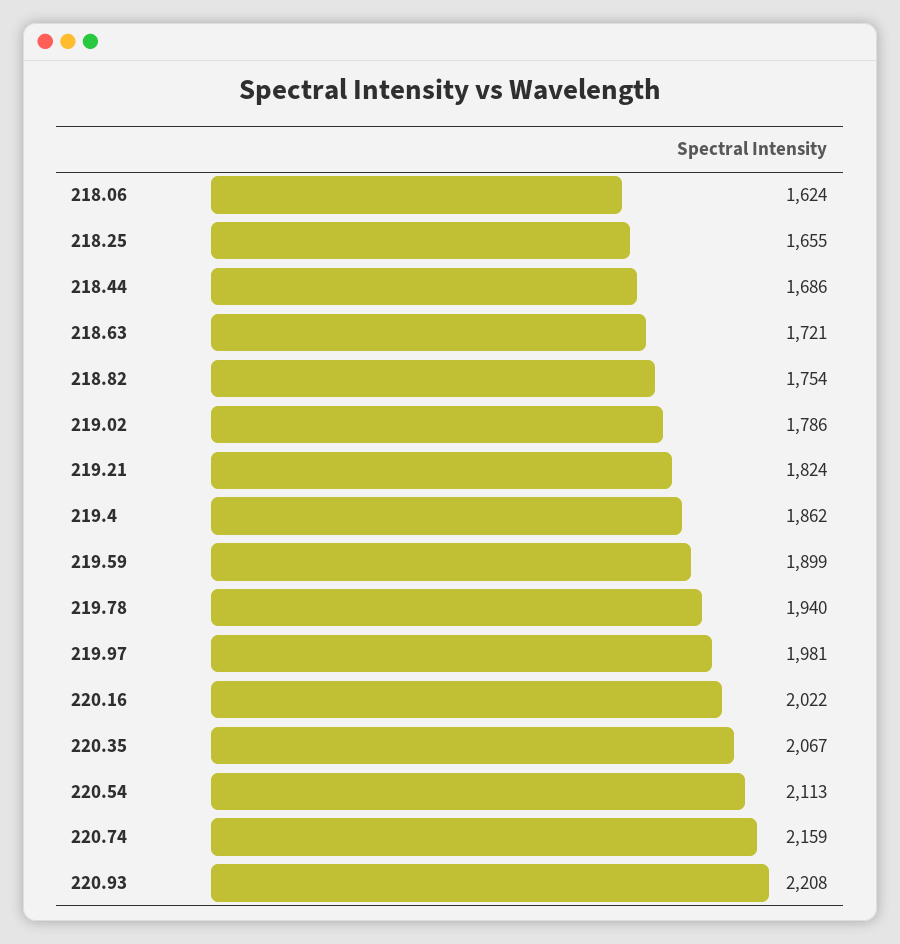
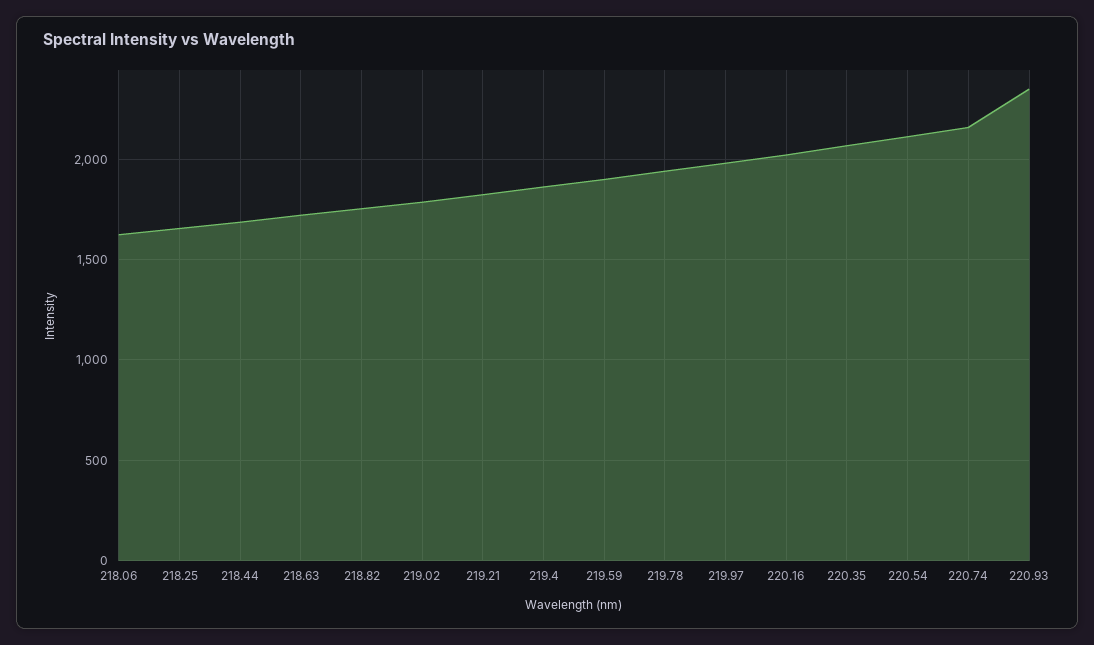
220.93: 2208 -> 2350

